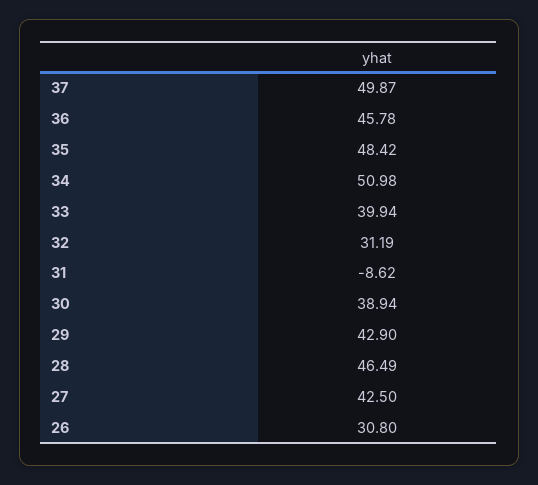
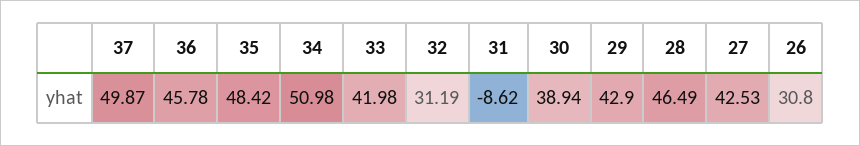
33: 39.94 -> 41.98
27: 42.5 -> 42.53

